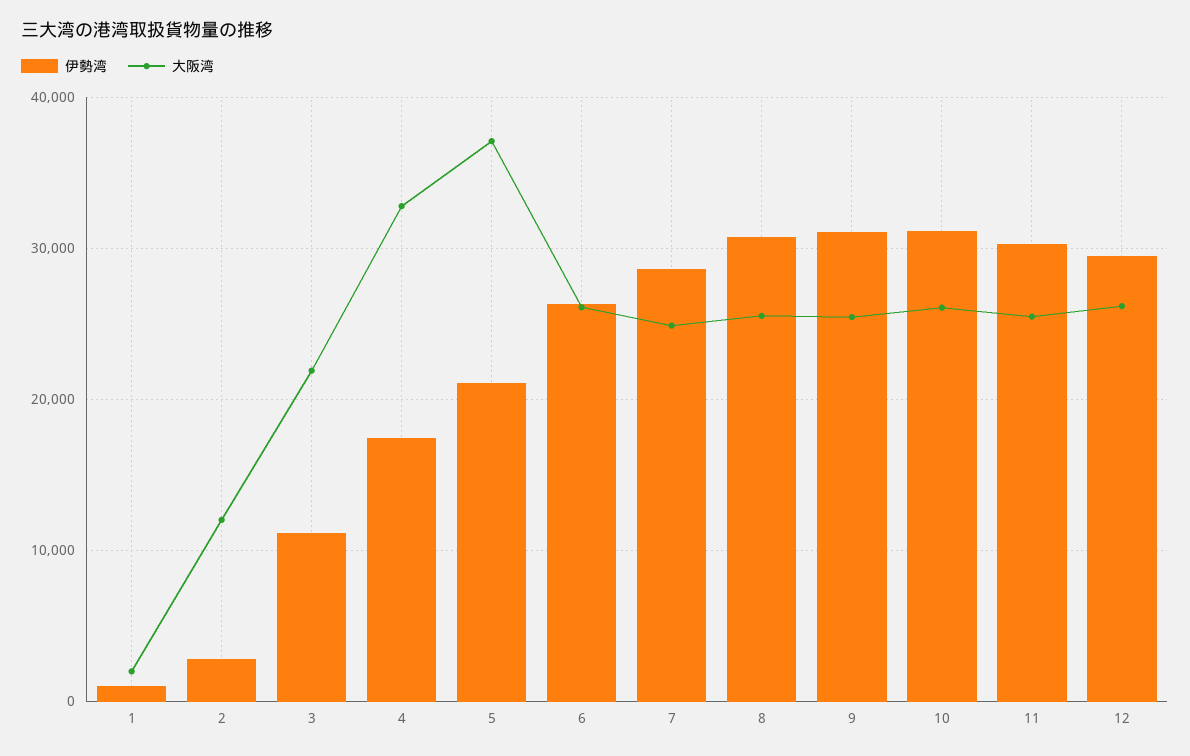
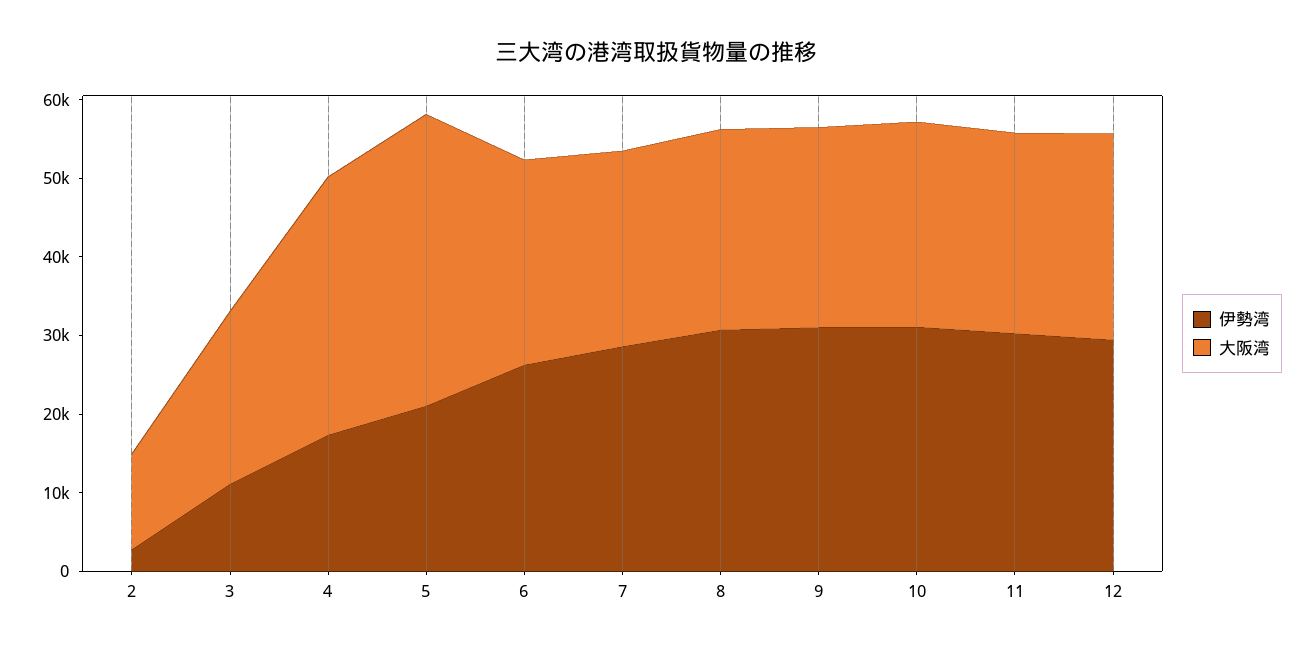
伊勢湾, 1: 1000 -> none
大阪湾, 1: 2000 -> none

